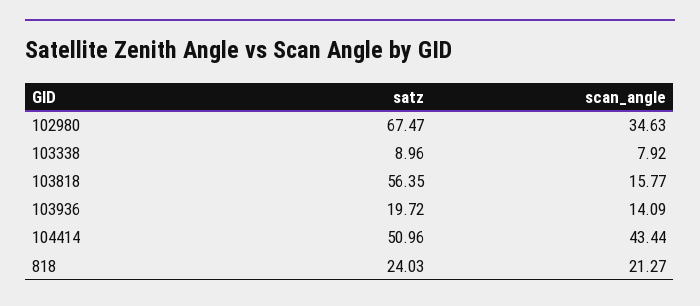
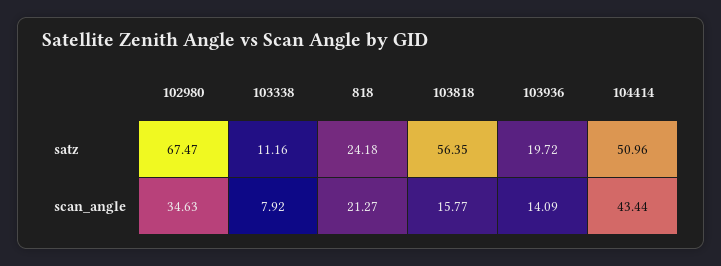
satz, 103338: 8.96 -> 11.16
satz, 818: 24.03 -> 24.18

